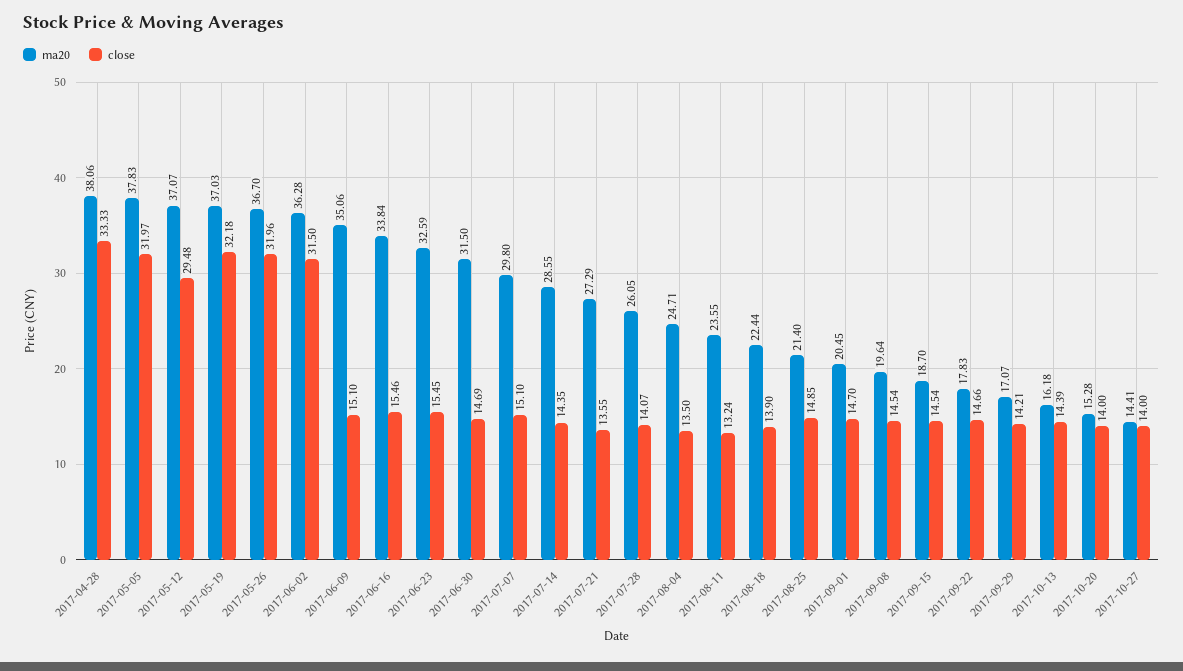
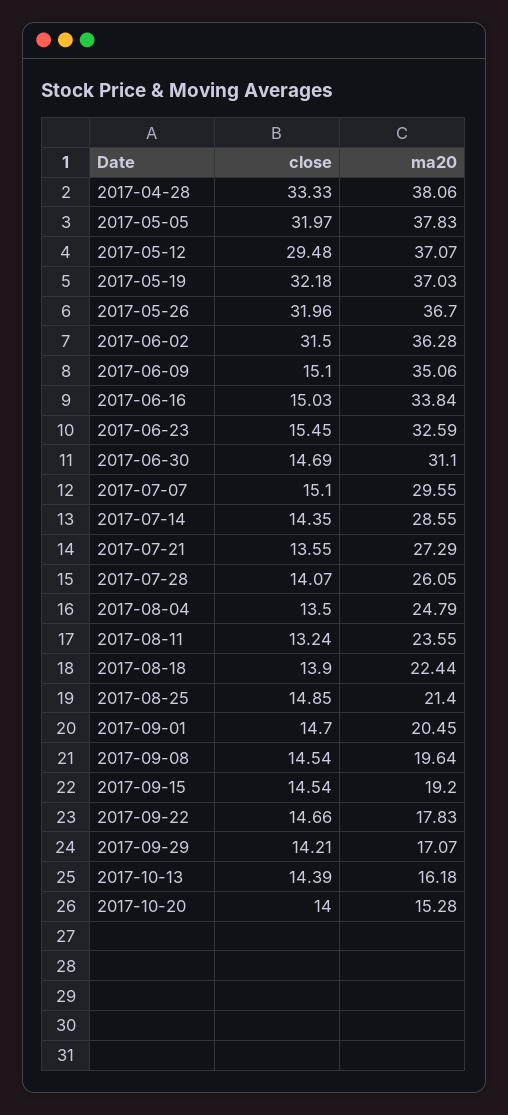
close, 2017-06-16: 15.46 -> 15.03
ma20, 2017-06-30: 31.5 -> 31.1
ma20, 2017-07-07: 29.8 -> 29.55
ma20, 2017-08-04: 24.71 -> 24.79
ma20, 2017-09-15: 18.7 -> 19.2
ma20, 2017-10-27: 14.41 -> none
close, 2017-10-27: 14 -> none

